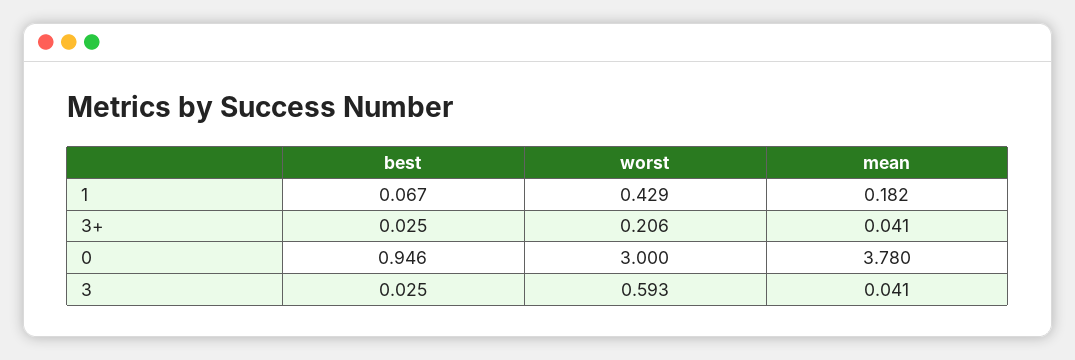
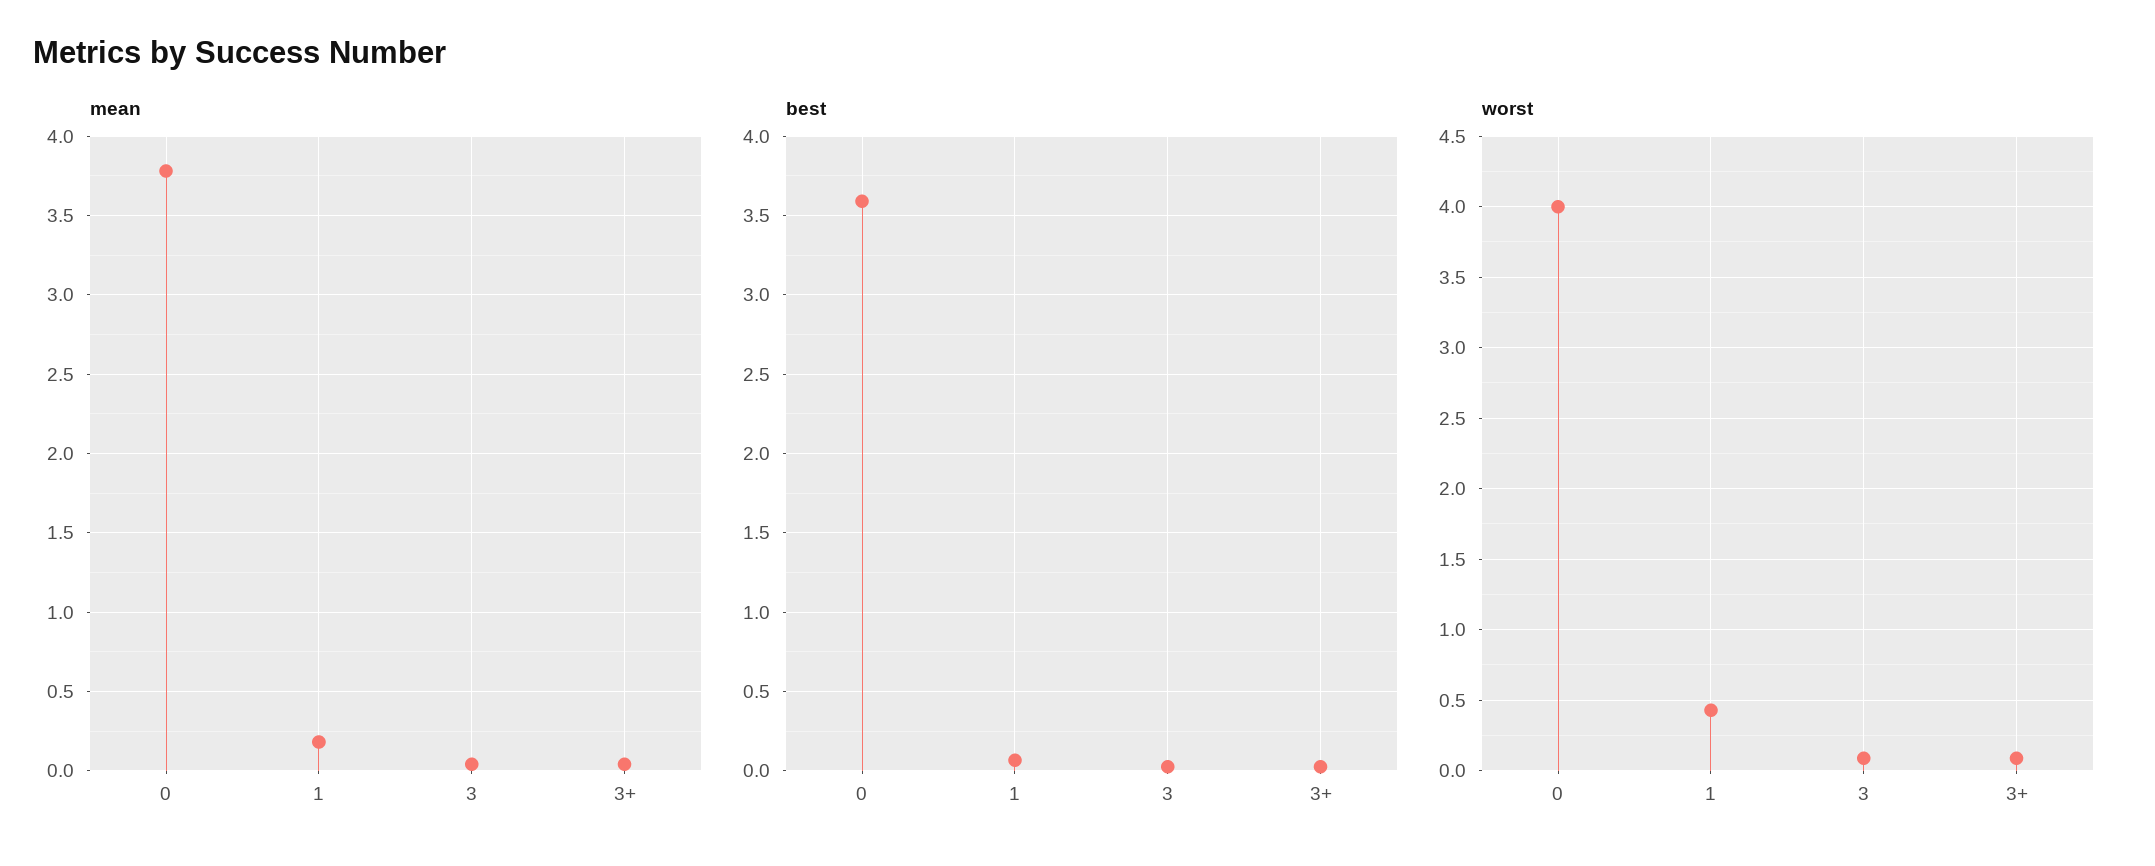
worst, 3+: 0.206 -> 0.1
best, 0: 0.946 -> 3.6
worst, 0: 3 -> 4
worst, 3: 0.593 -> 0.1

